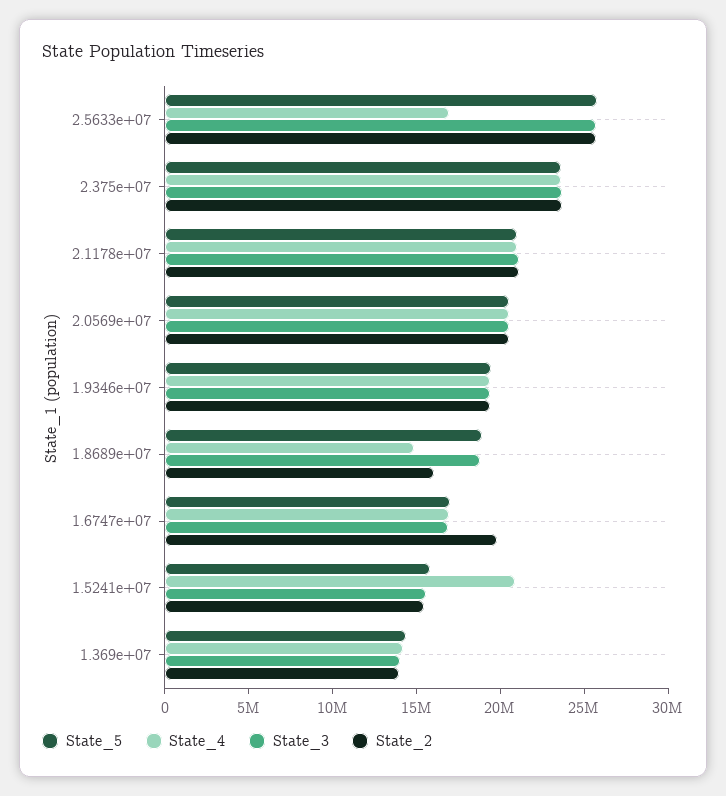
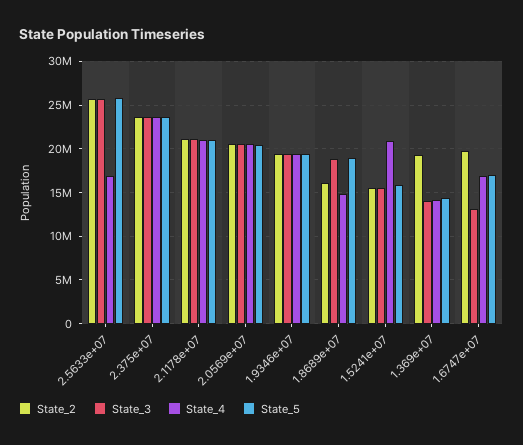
State_3, 1.6747e+07: 17000000 -> 13000000
State_2, 1.369e+07: 14000000 -> 19000000

